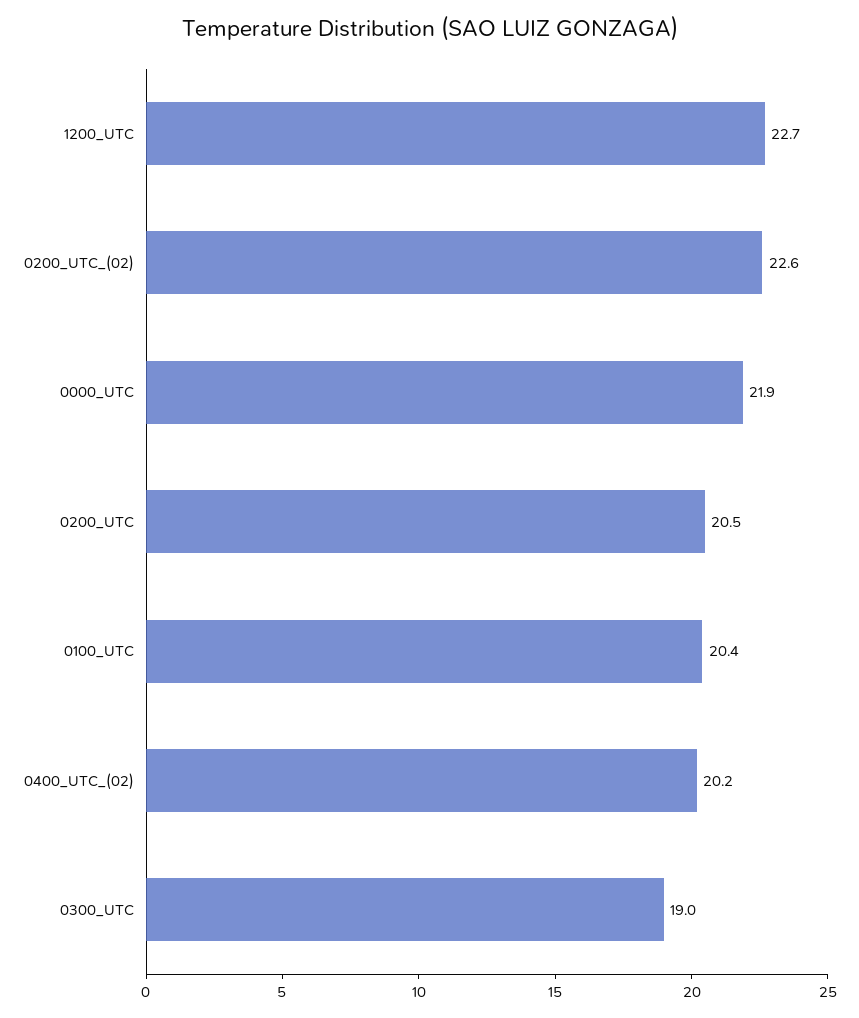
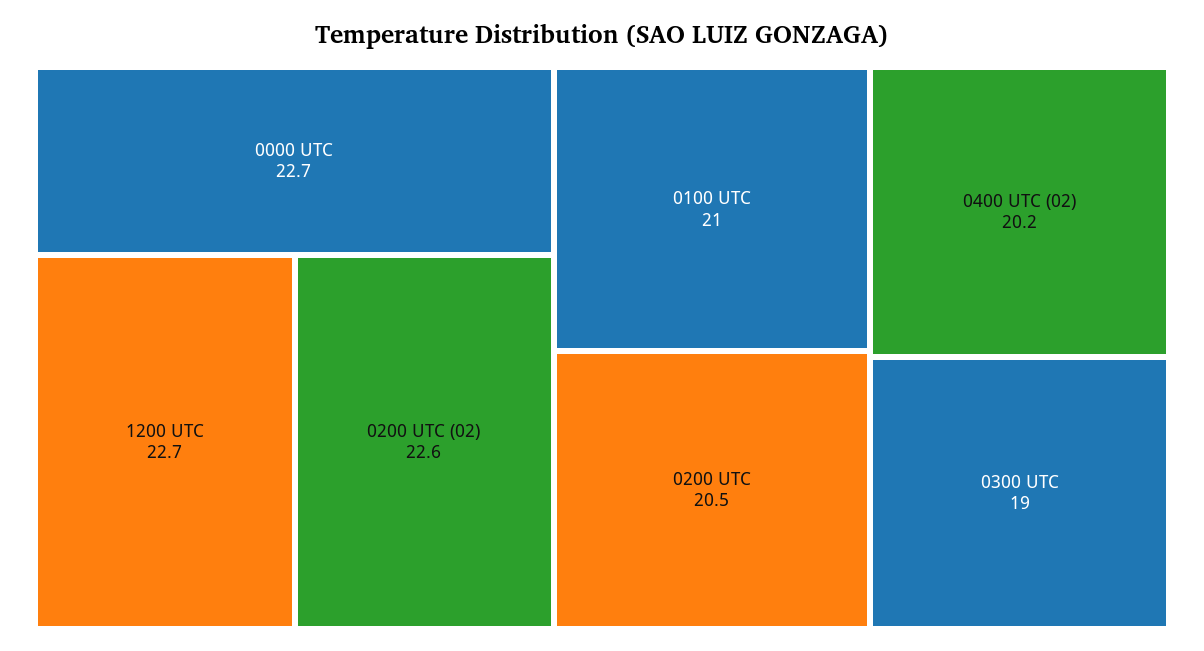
0000_UTC: 21.9 -> 22.7
0100_UTC: 20.4 -> 21

